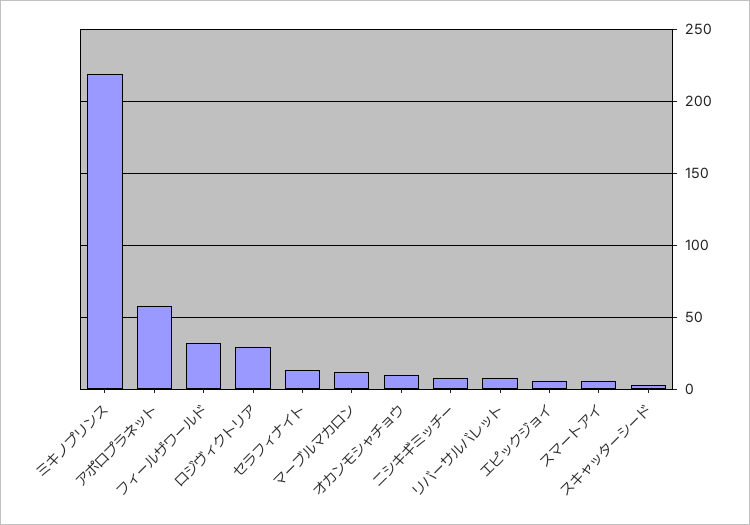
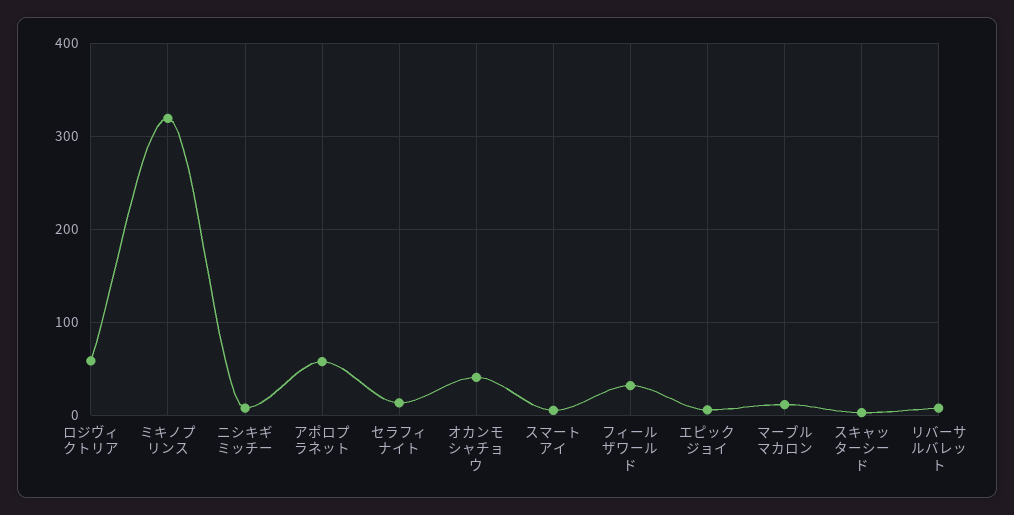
ミキノプリンス: 220 -> 320
ロジヴィクトリア: 30 -> 60
オカンモシャチョウ: 10 -> 40

